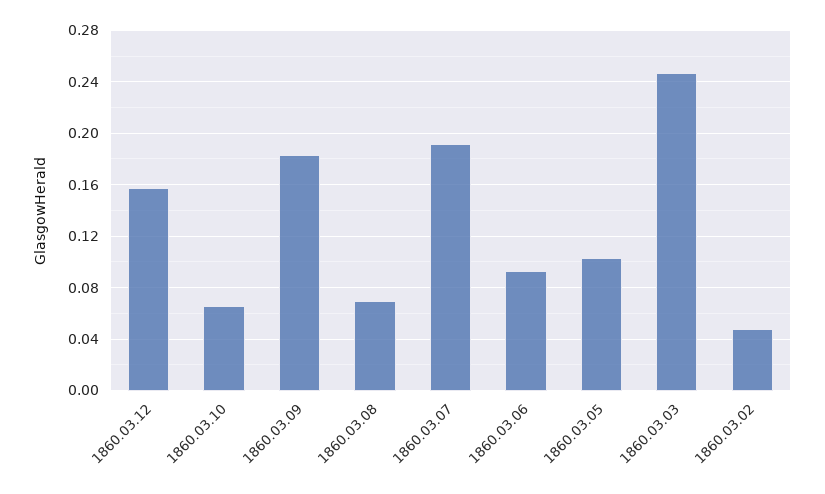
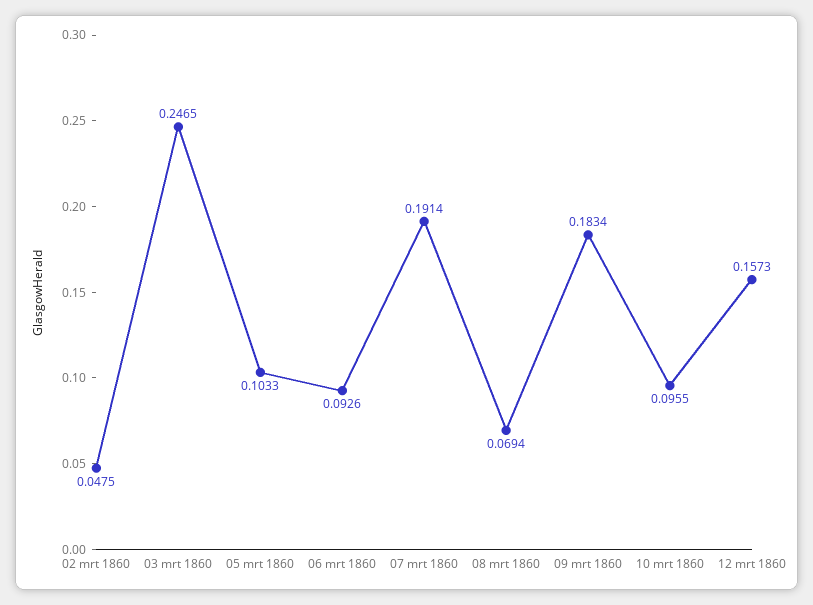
1860.03.10: 0.065 -> 0.0955

